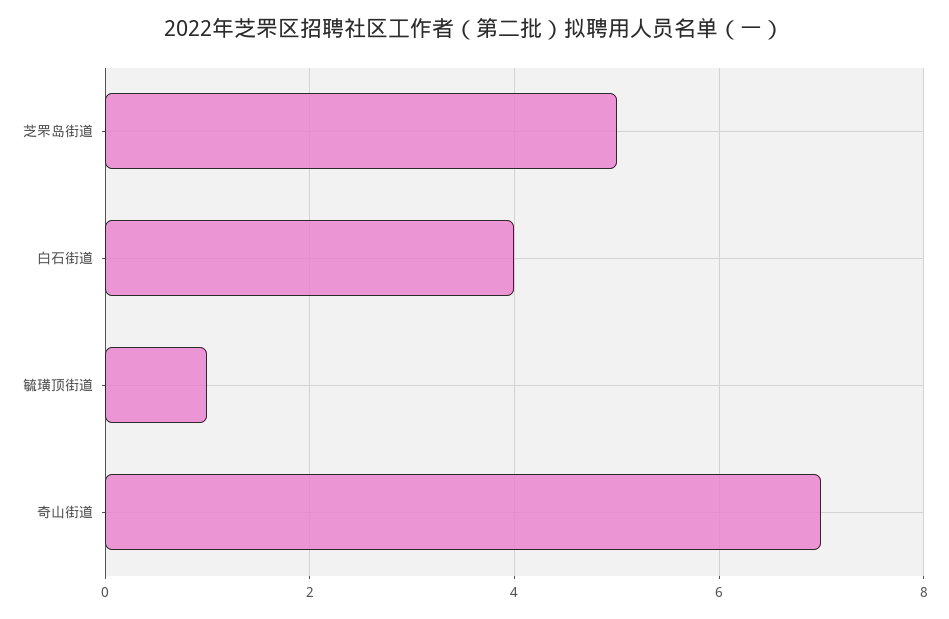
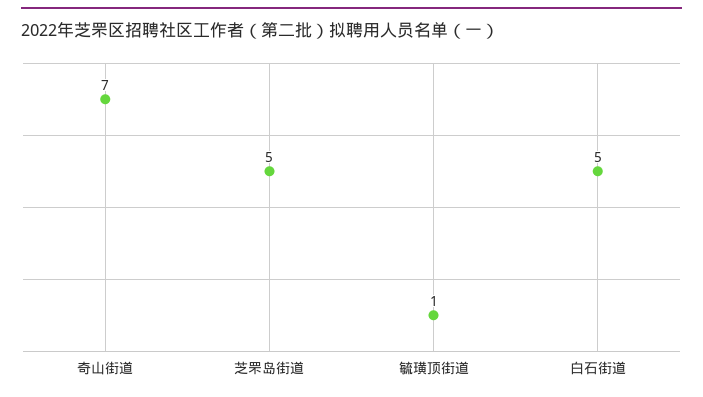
白石街道: 4 -> 5

